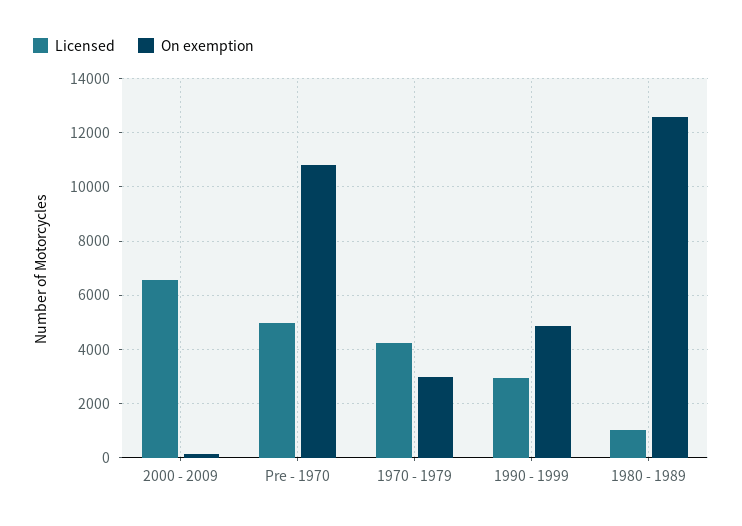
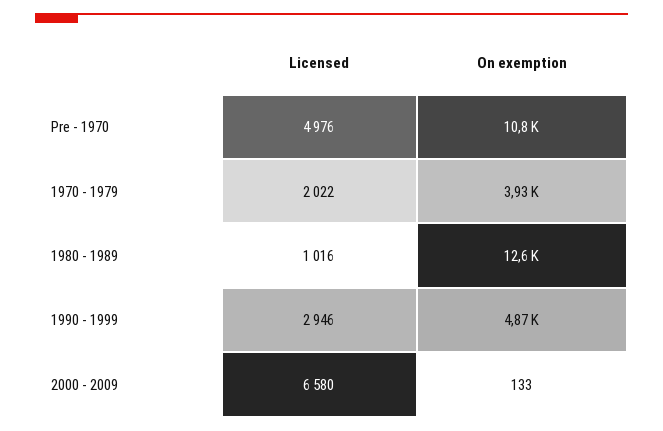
Licensed, 1970 - 1979: 4250 -> 2022
On exemption, 1970 - 1979: 3000 -> 3930

